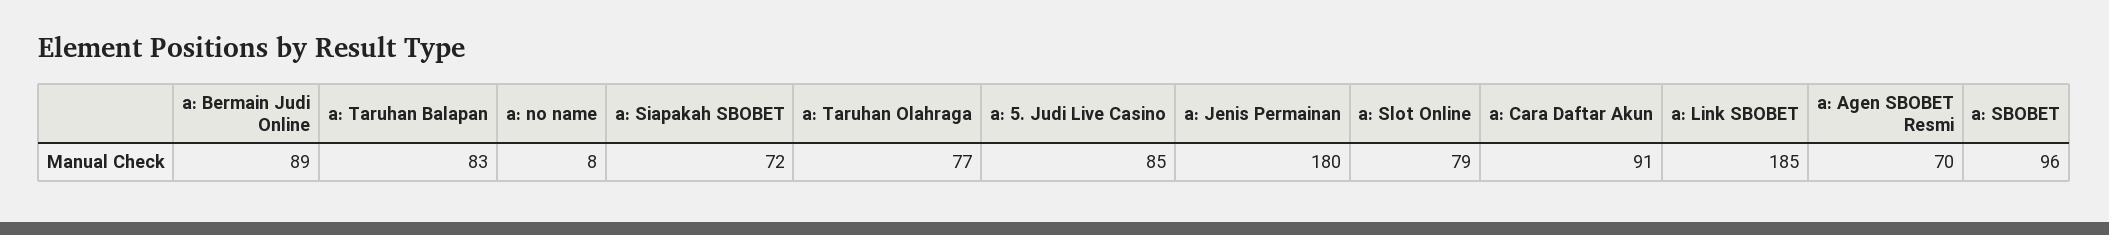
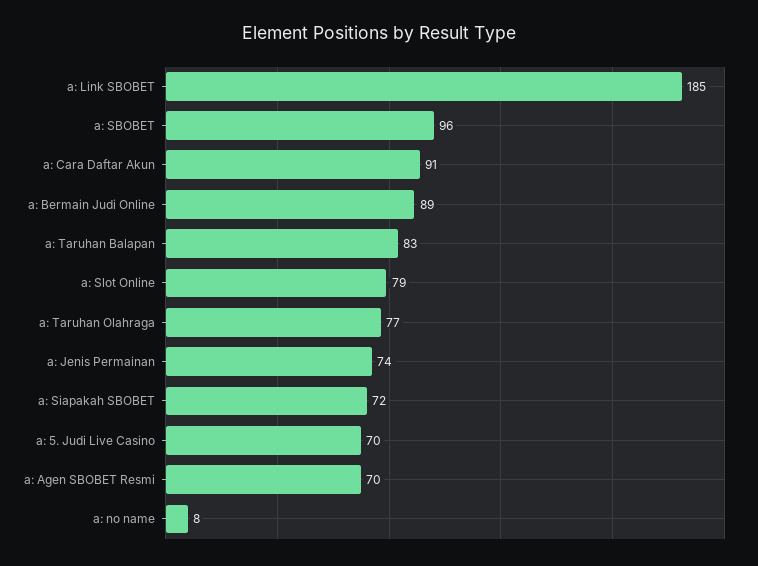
a: 5. Judi Live Casino: 85 -> 70
a: Jenis Permainan: 180 -> 74

